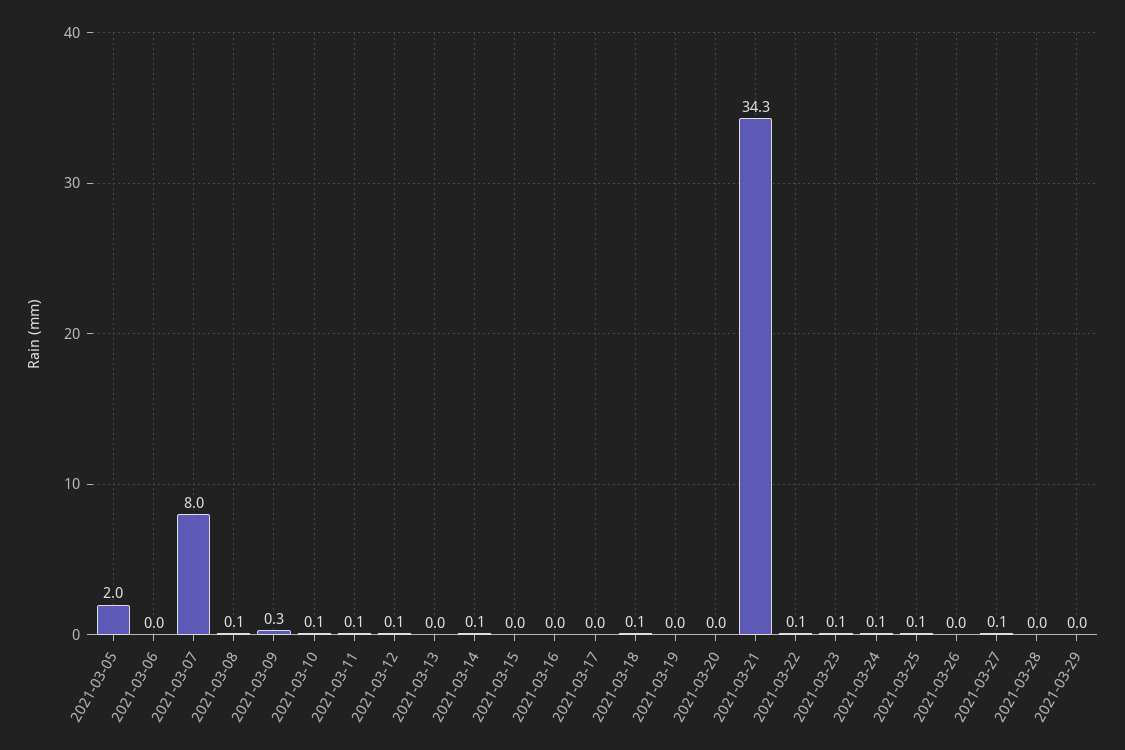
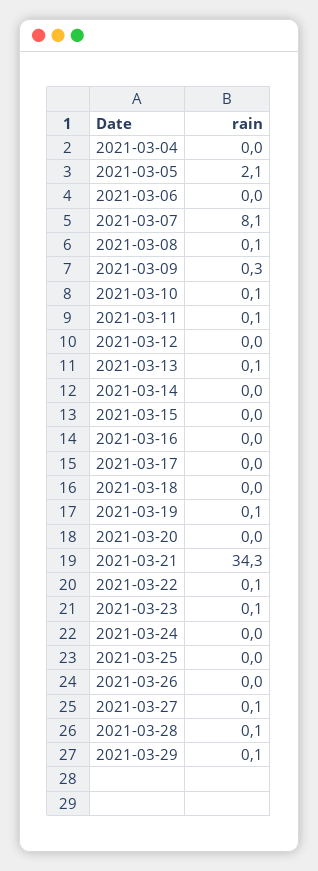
2021-03-05: 2 -> 2.1
2021-03-07: 8 -> 8.1
2021-03-12: 0.1 -> 0
2021-03-13: 0 -> 0.1
2021-03-14: 0.1 -> 0
2021-03-18: 0.1 -> 0
2021-03-19: 0 -> 0.1
2021-03-24: 0.1 -> 0
2021-03-25: 0.1 -> 0
2021-03-28: 0 -> 0.1
2021-03-29: 0 -> 0.1
2021-03-04: none -> 0

